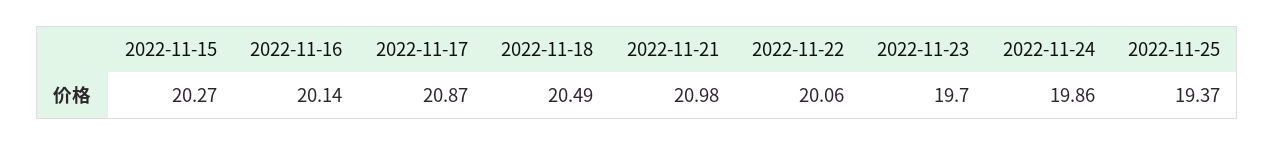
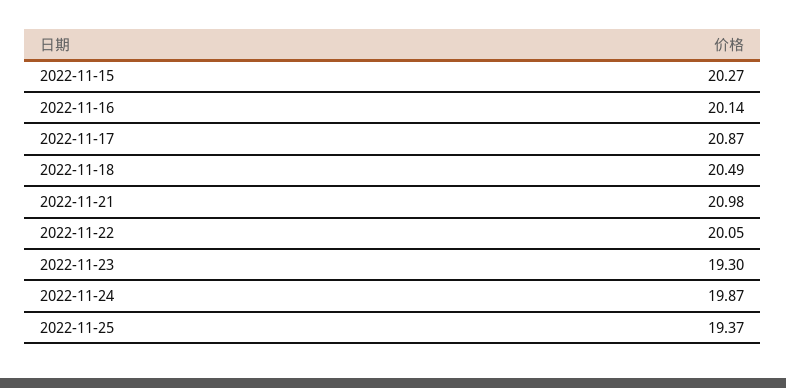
2022-11-22: 20.06 -> 20.05
2022-11-23: 19.7 -> 19.3
2022-11-24: 19.86 -> 19.87

